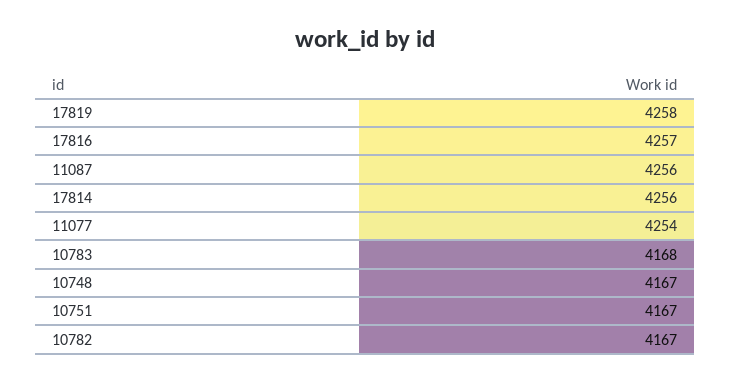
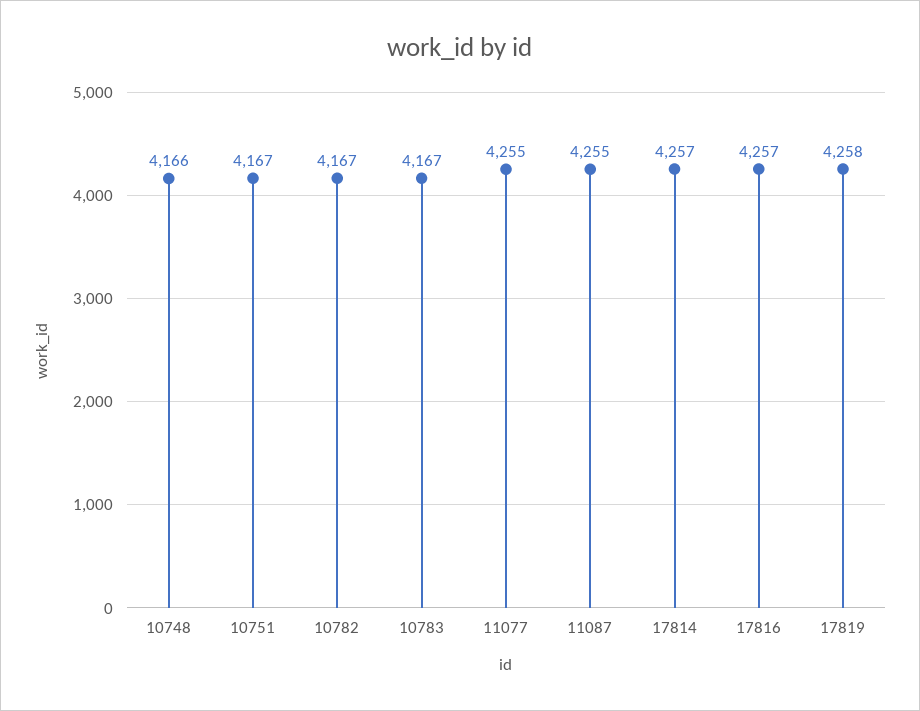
11087: 4256 -> 4255
17814: 4256 -> 4257
11077: 4254 -> 4255
10783: 4168 -> 4167
10748: 4167 -> 4166

